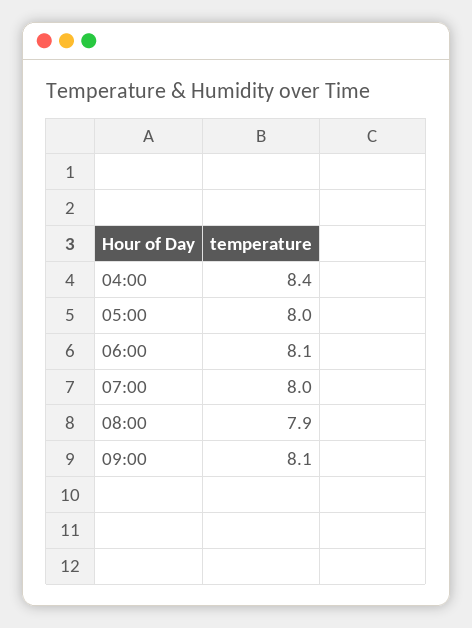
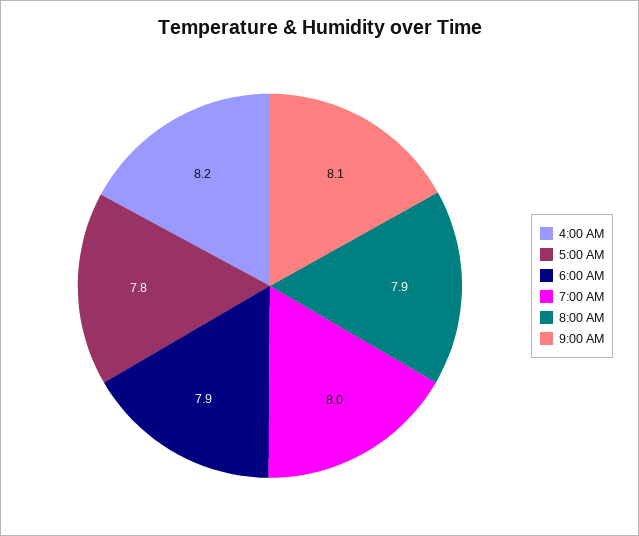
04:00: 8.4 -> 8.2
05:00: 8 -> 7.8
06:00: 8.1 -> 7.9

